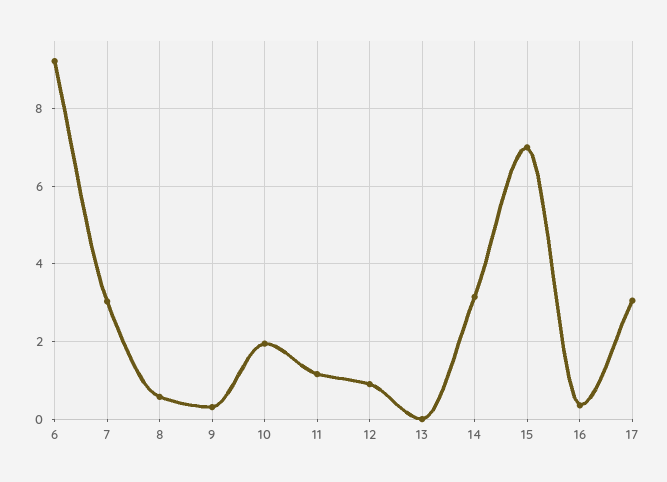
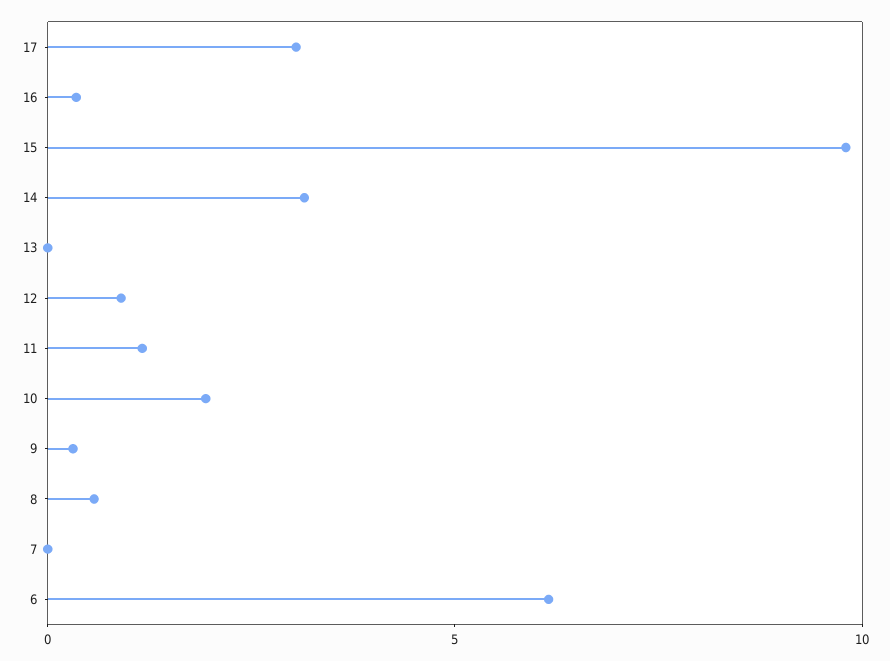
6: 9.2 -> 6
7: 3 -> 0
15: 7 -> 10

